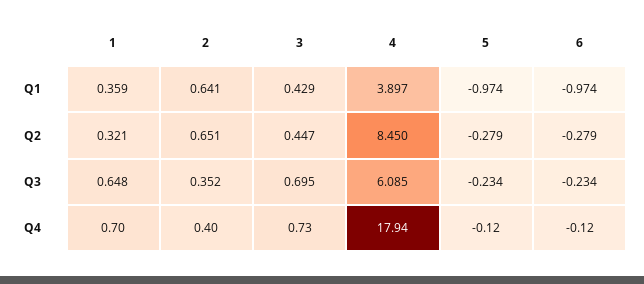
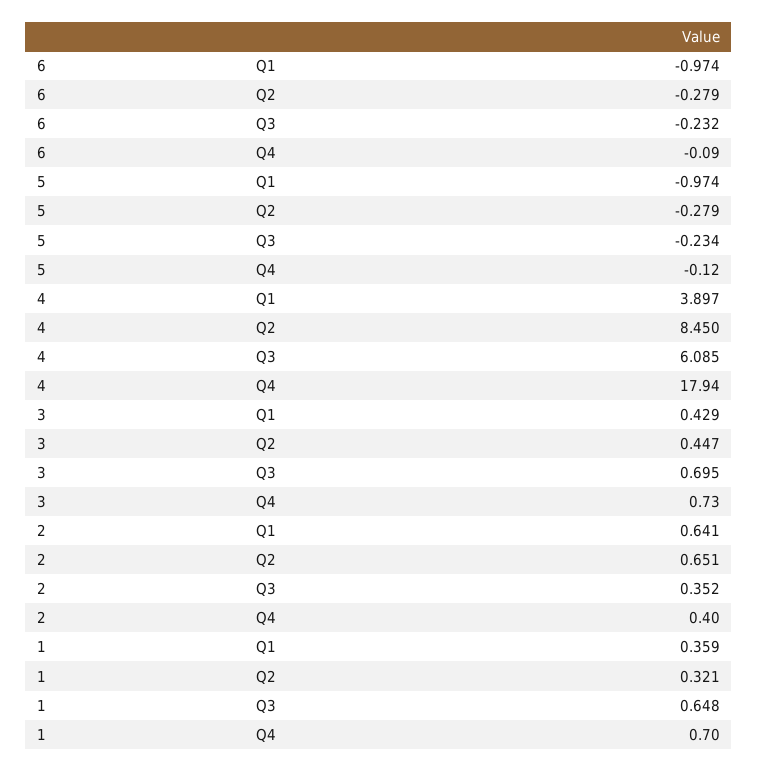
6, Q3: -0.234 -> -0.232
6, Q4: -0.12 -> -0.09

